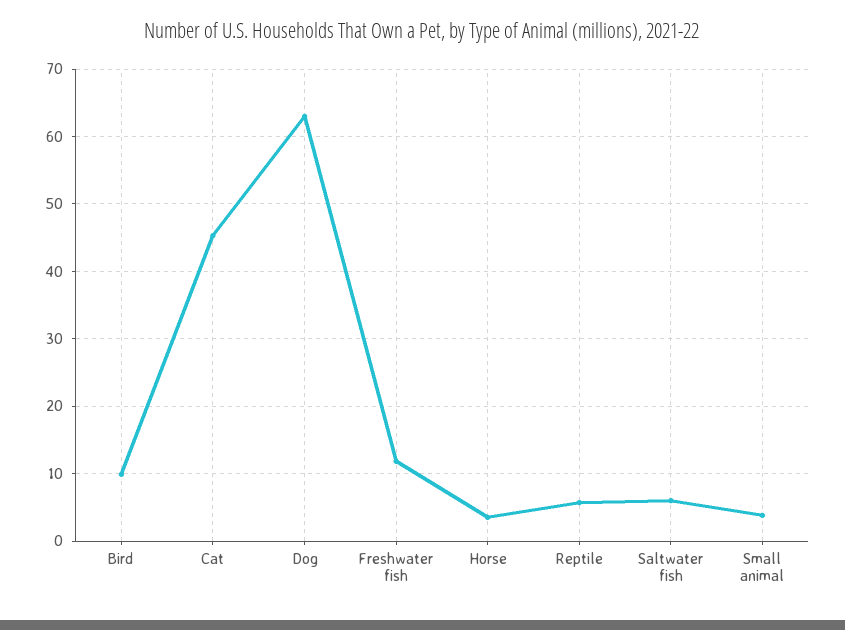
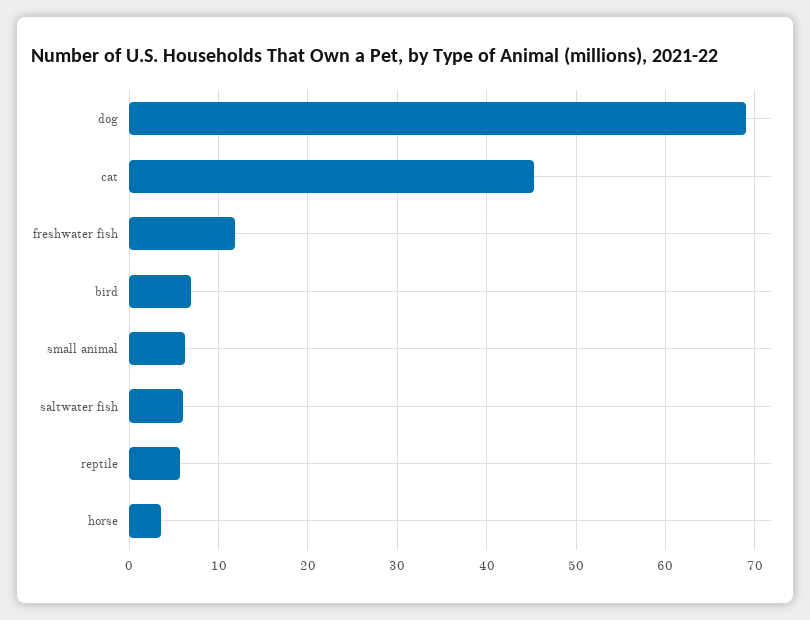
Bird: 10 -> 7
Dog: 63 -> 69
Small animal: 4 -> 6

